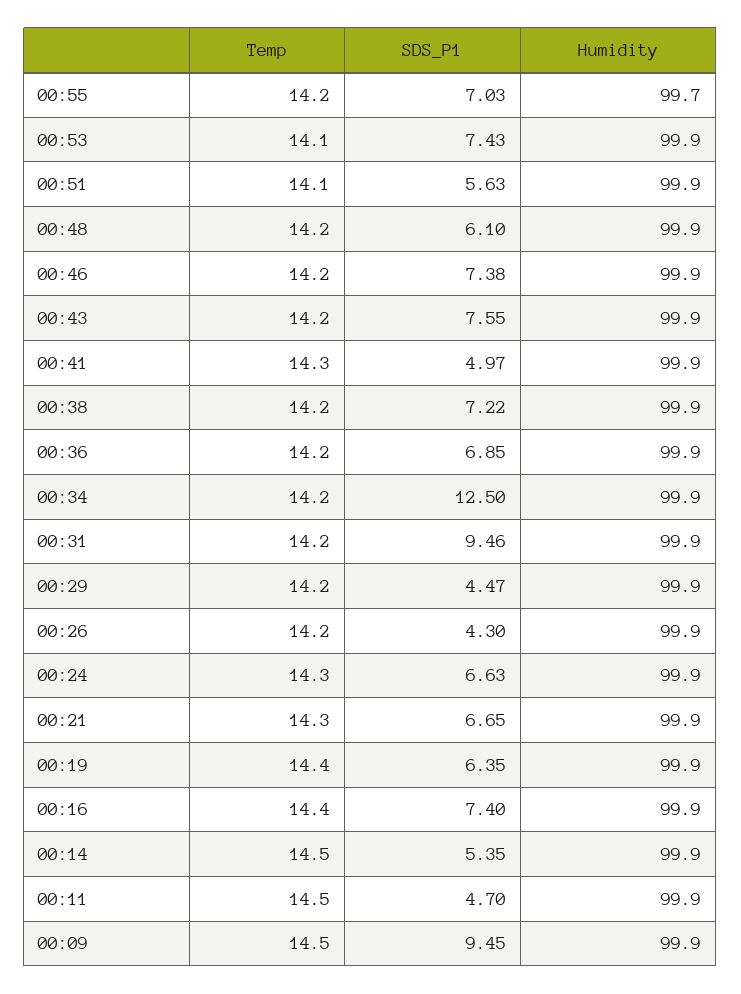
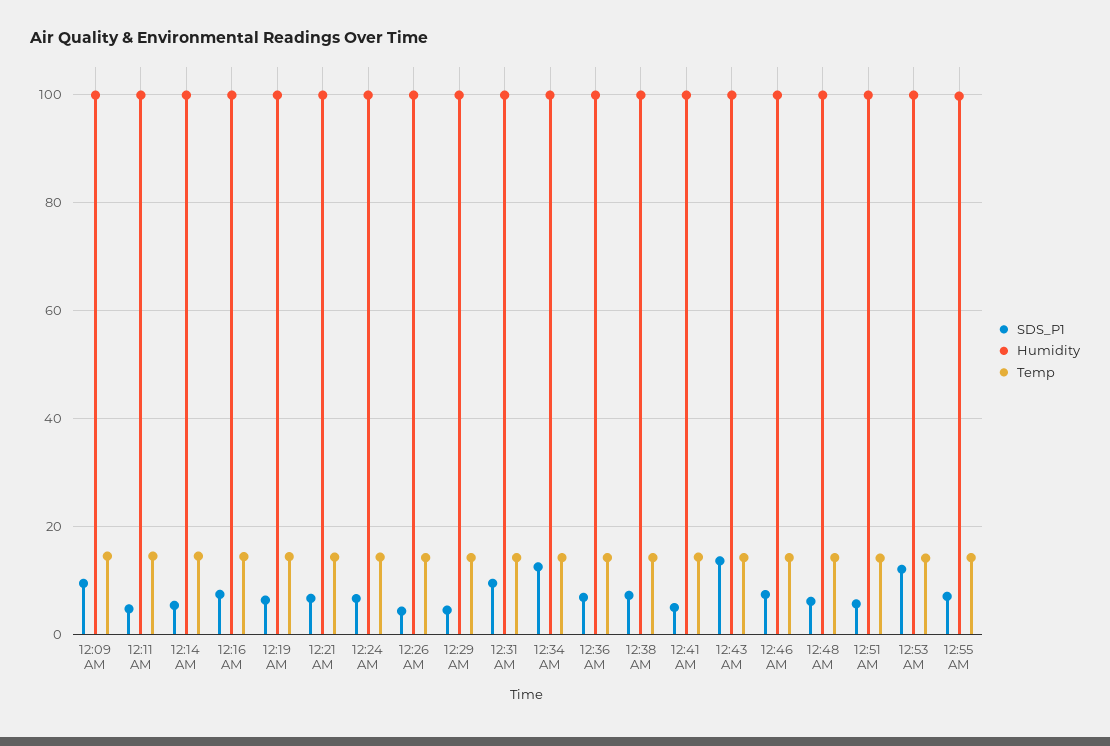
SDS_P1, 00:53: 7.43 -> 12
SDS_P1, 00:43: 7.55 -> 14

